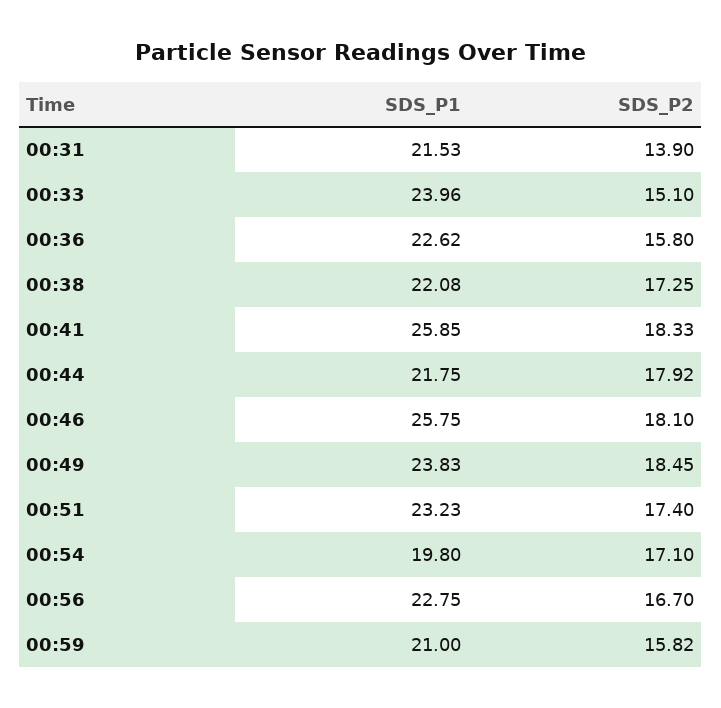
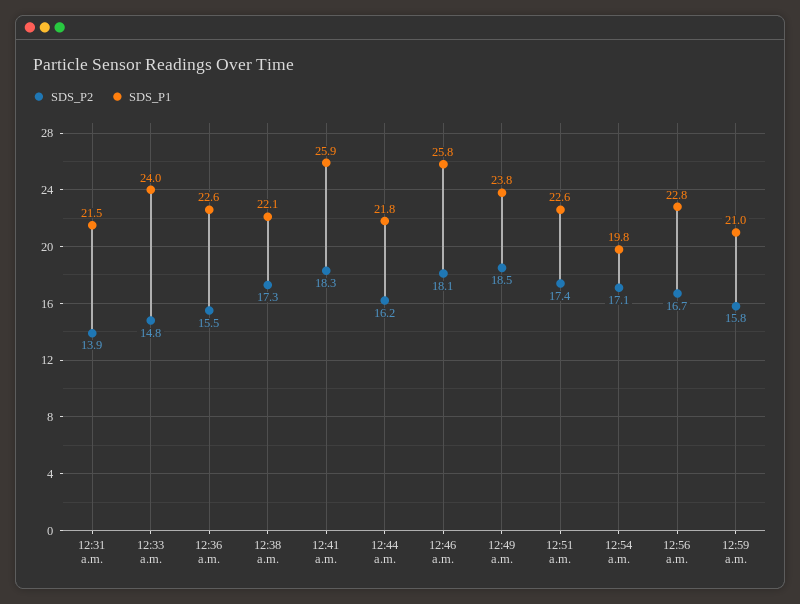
SDS_P2, 00:33: 15.1 -> 14.8
SDS_P2, 00:36: 15.8 -> 15.5
SDS_P2, 00:44: 17.92 -> 16.2
SDS_P1, 00:51: 23.23 -> 22.6

